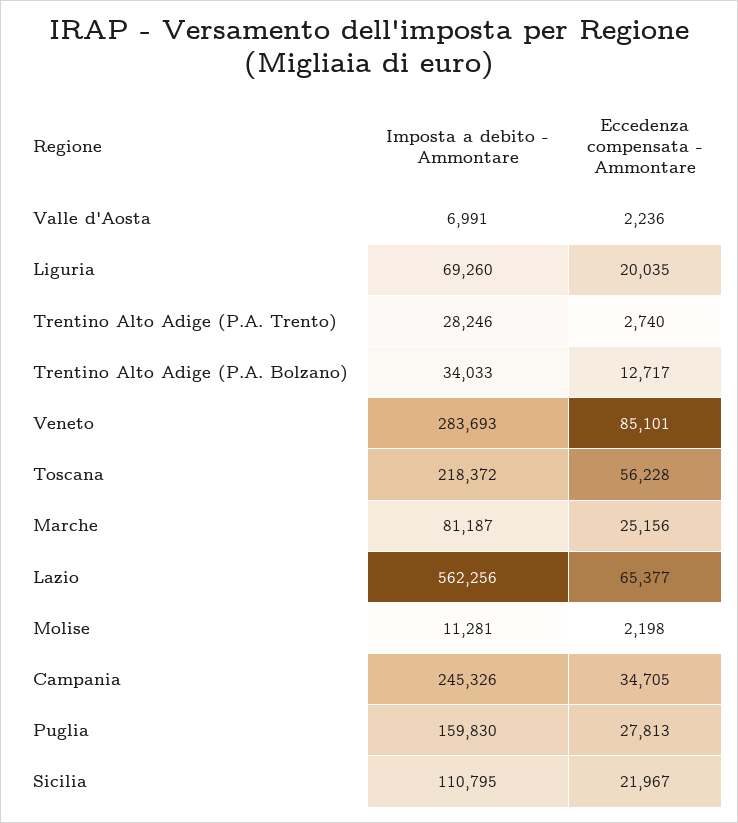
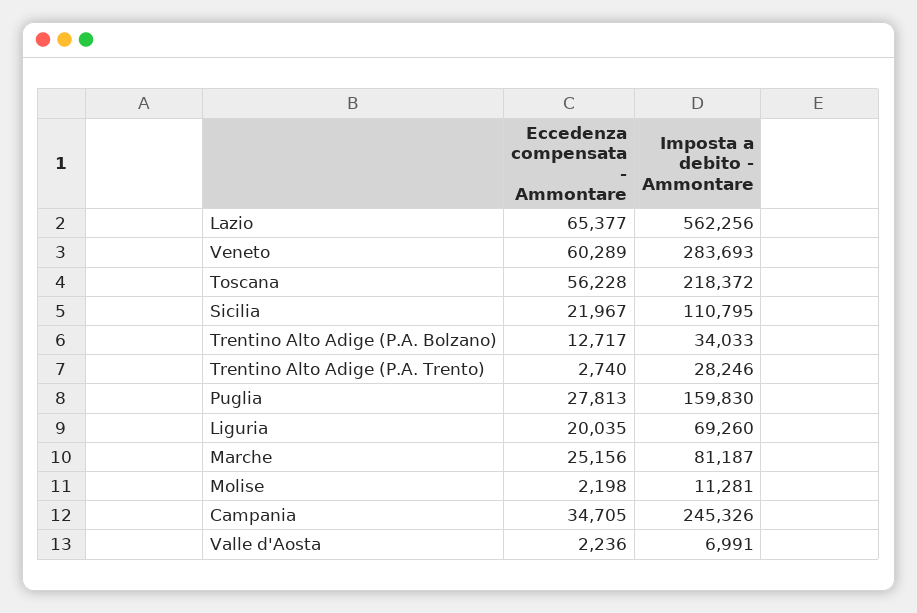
Eccedenza compensata - Ammontare, Veneto: 85101 -> 60289

